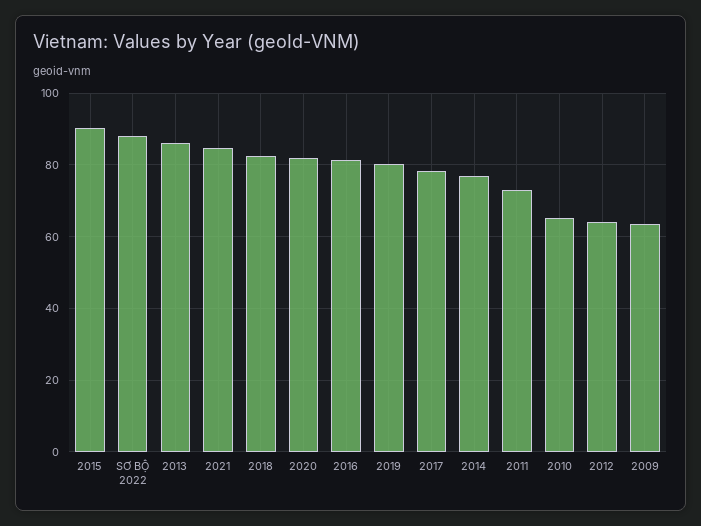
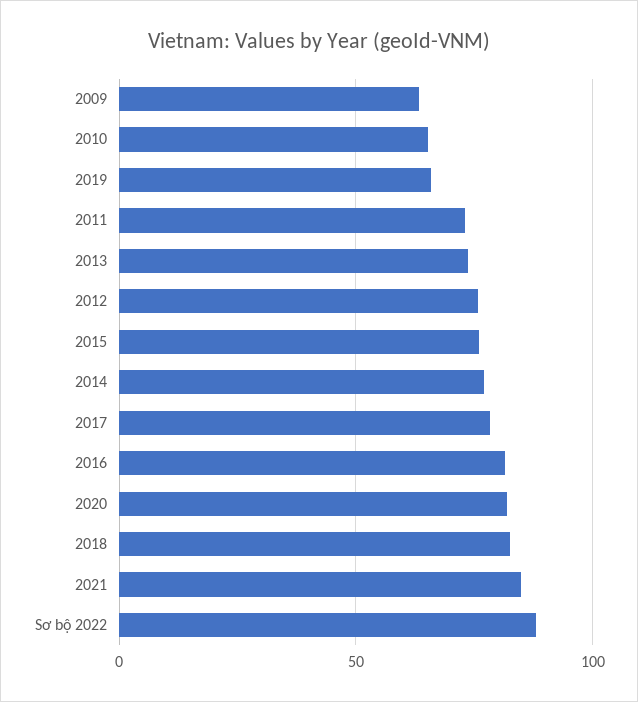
2015: 90 -> 75
2013: 86 -> 75
2019: 80 -> 65
2012: 64 -> 75

